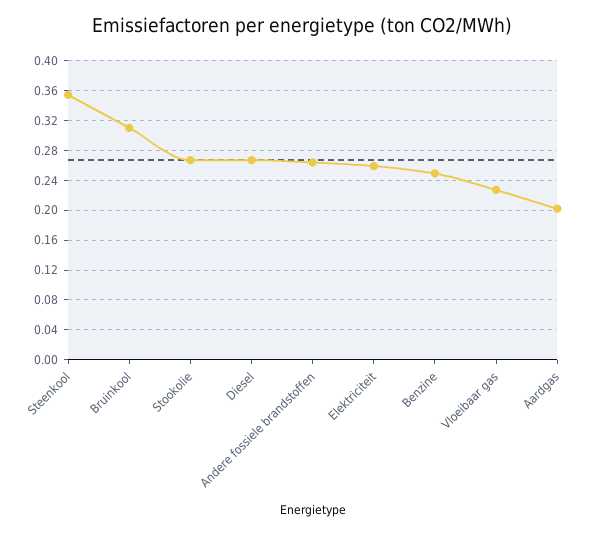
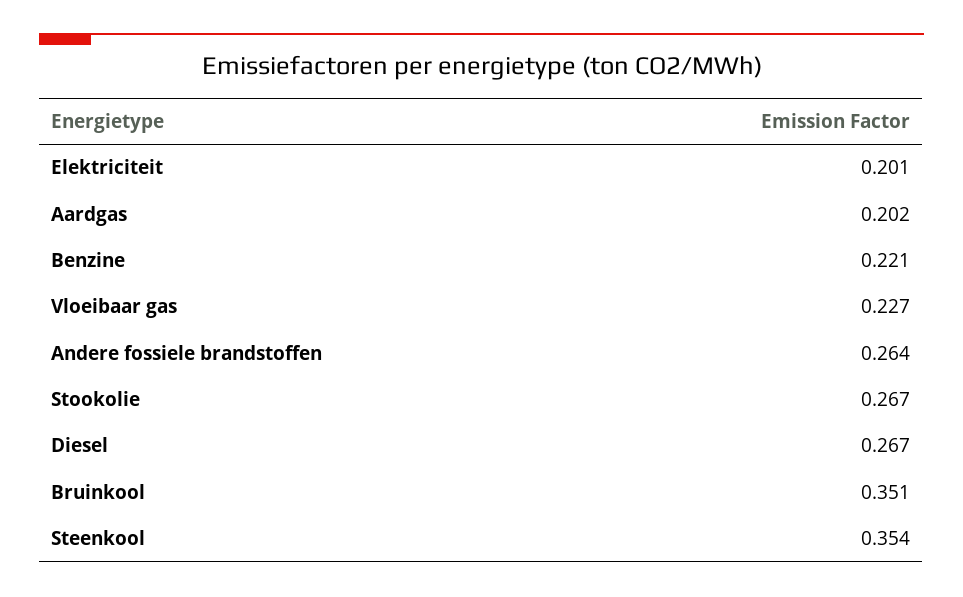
Bruinkool: 0.31 -> 0.351
Elektriciteit: 0.26 -> 0.201
Benzine: 0.25 -> 0.221

